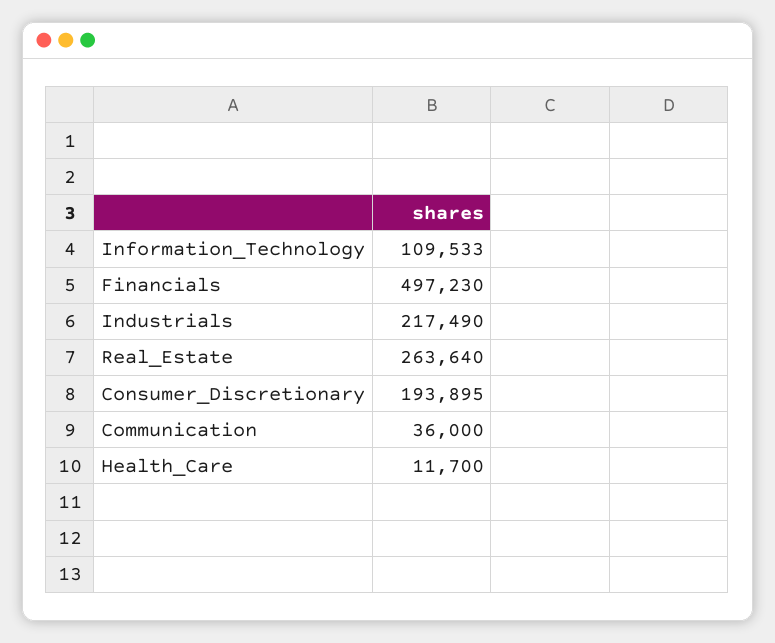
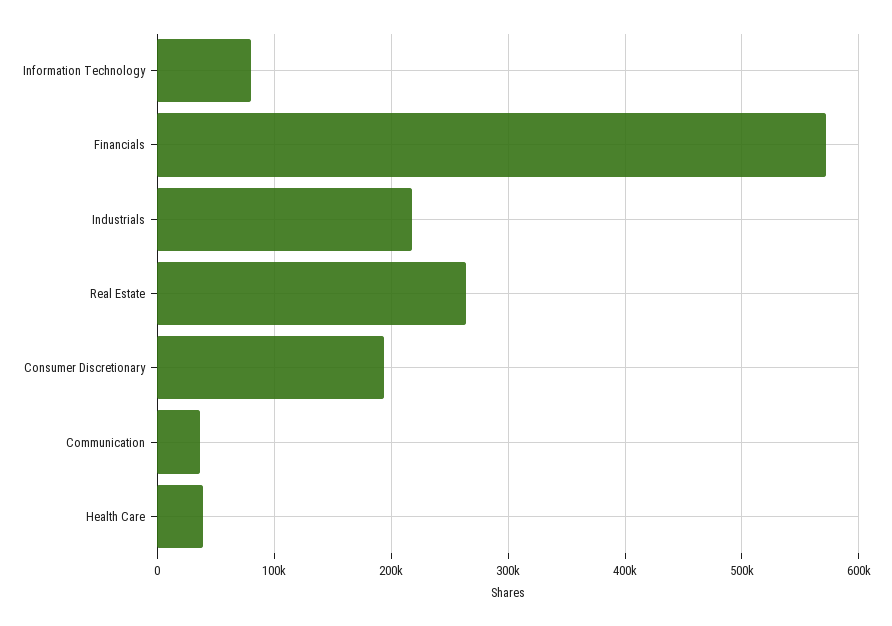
Information_Technology: 109533 -> 80000
Financials: 497230 -> 570000
Health_Care: 11700 -> 40000

